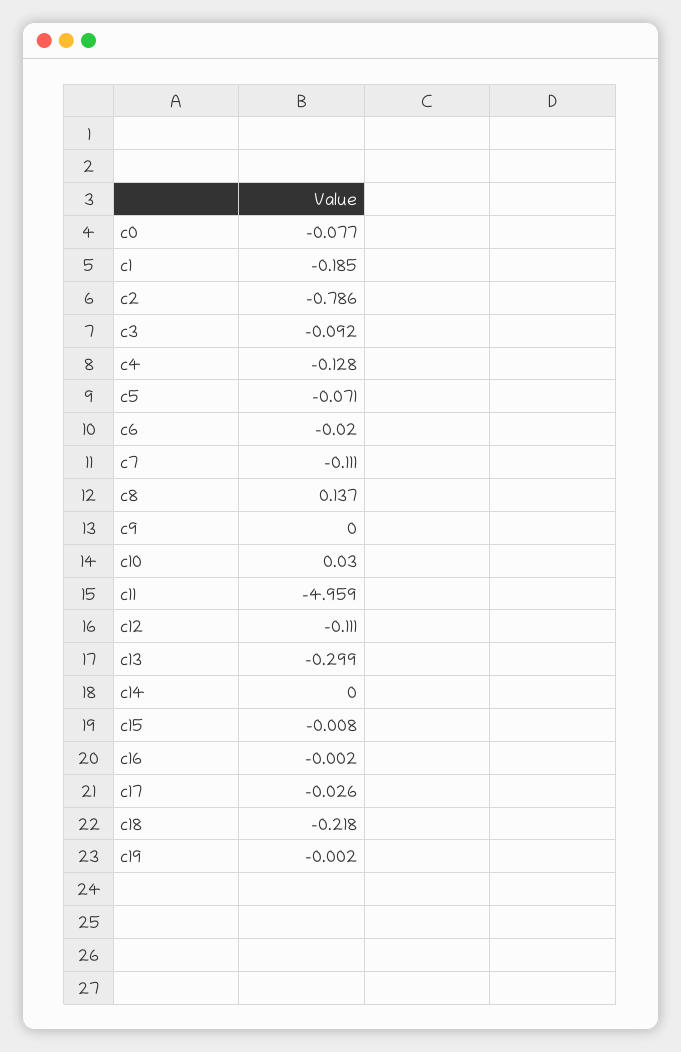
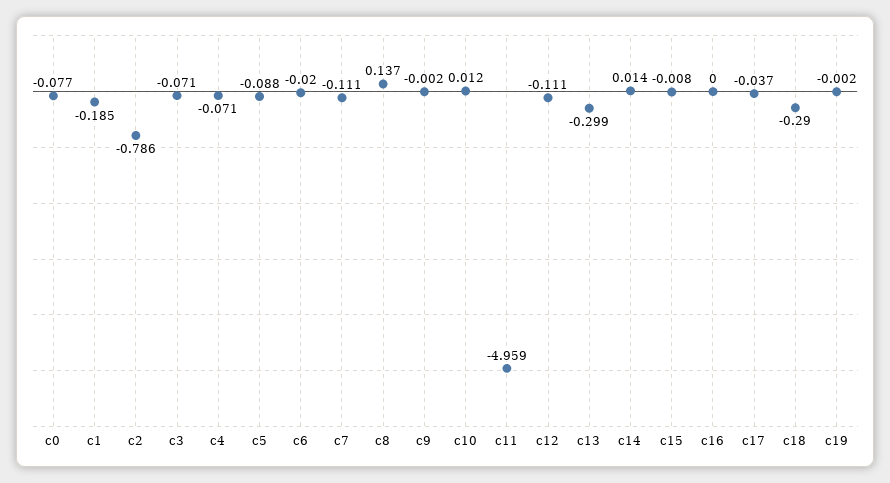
c3: -0.092 -> -0.071
c4: -0.128 -> -0.071
c5: -0.071 -> -0.088
c9: 0 -> -0.002
c10: 0.03 -> 0.012
c14: 0 -> 0.014
c16: -0.002 -> 0
c17: -0.026 -> -0.037
c18: -0.218 -> -0.29

